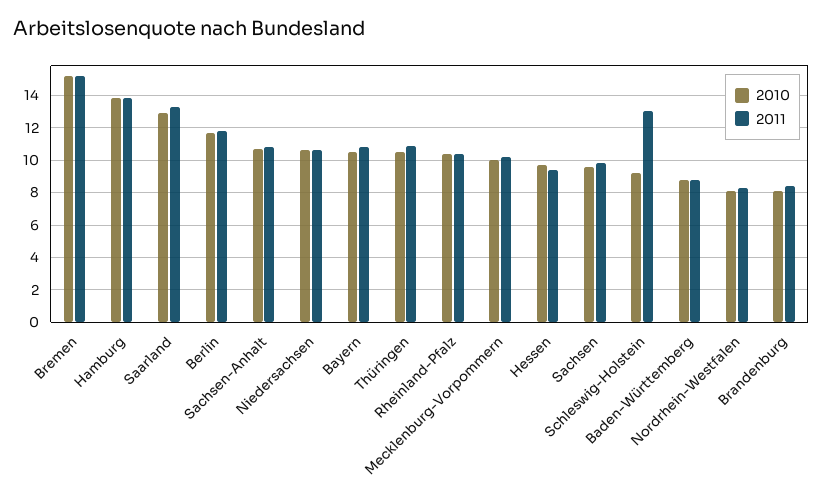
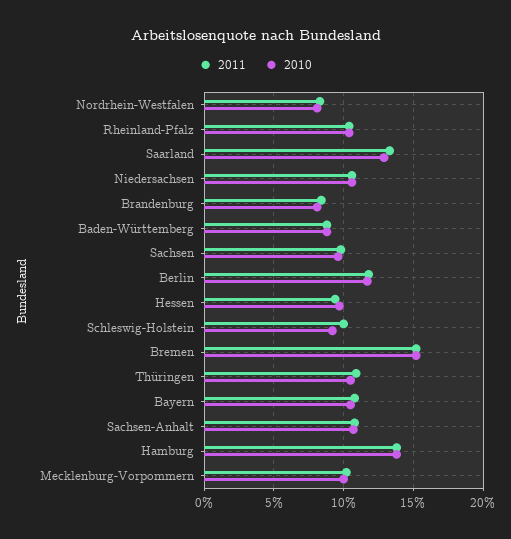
2011, Schleswig-Holstein: 13 -> 10

